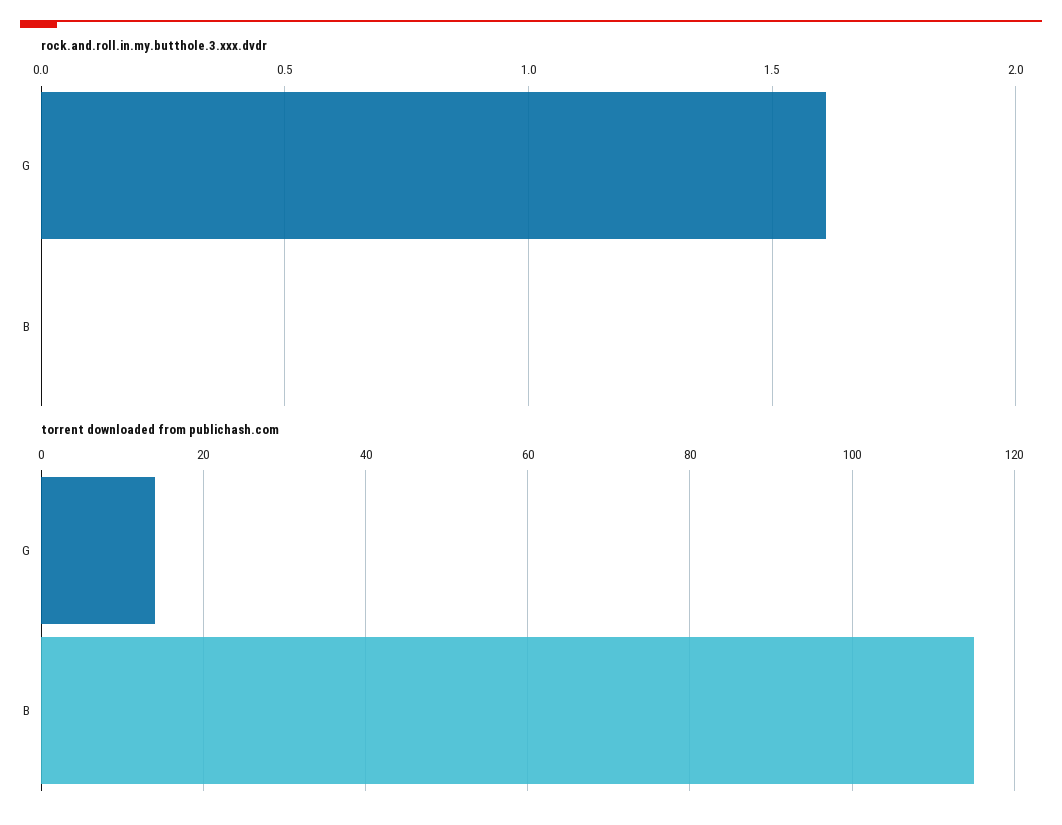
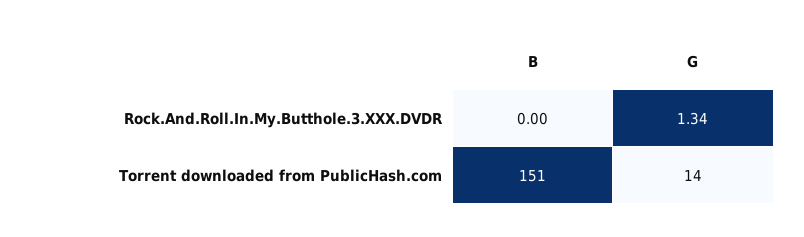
rock.and.roll.in.my.butthole.3.xxx.dvdr, G: 1.6 -> 1.34
torrent downloaded from publichash.com, B: 115 -> 151

